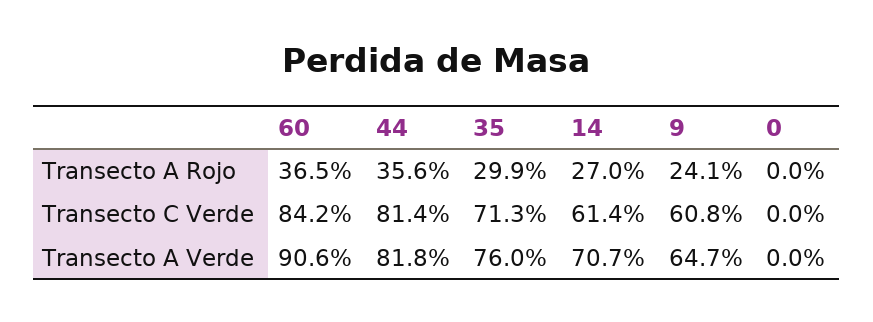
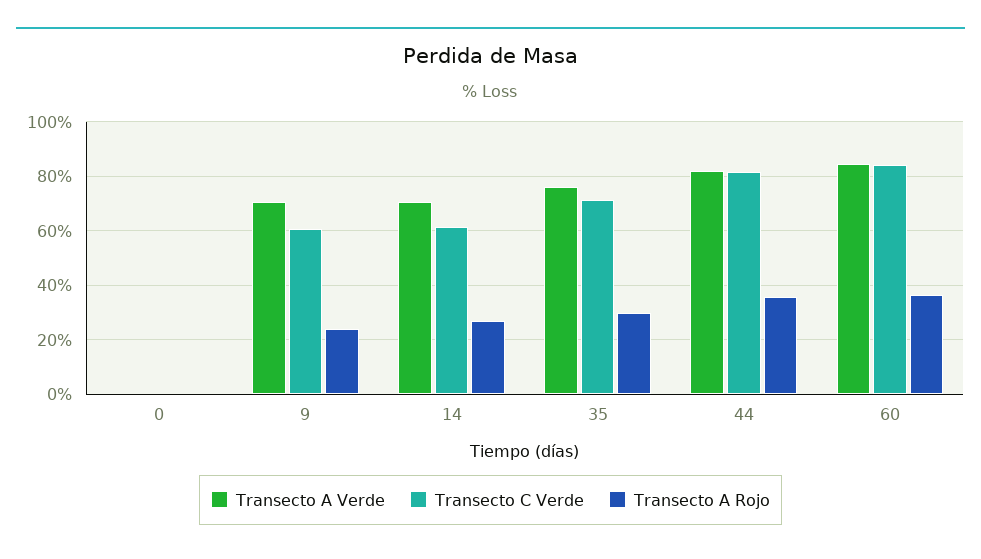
Transecto A Verde, 60: 90.6 -> 85
Transecto A Verde, 9: 64.7 -> 70

